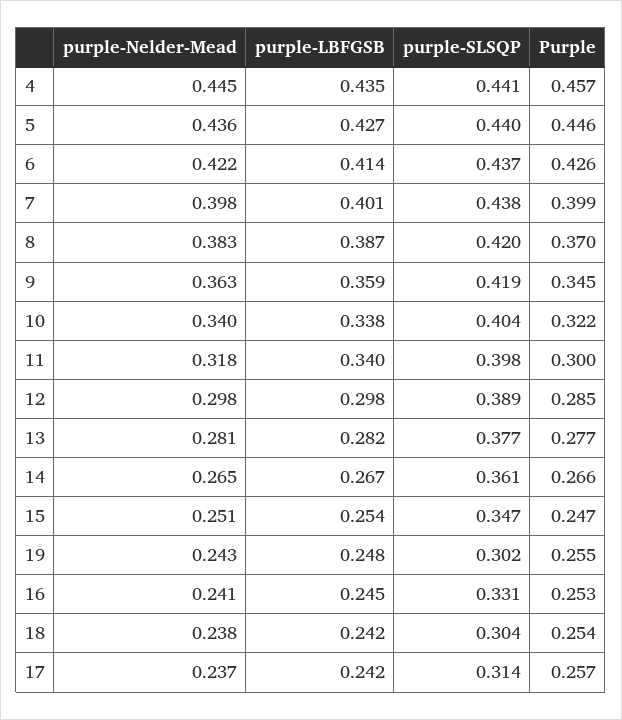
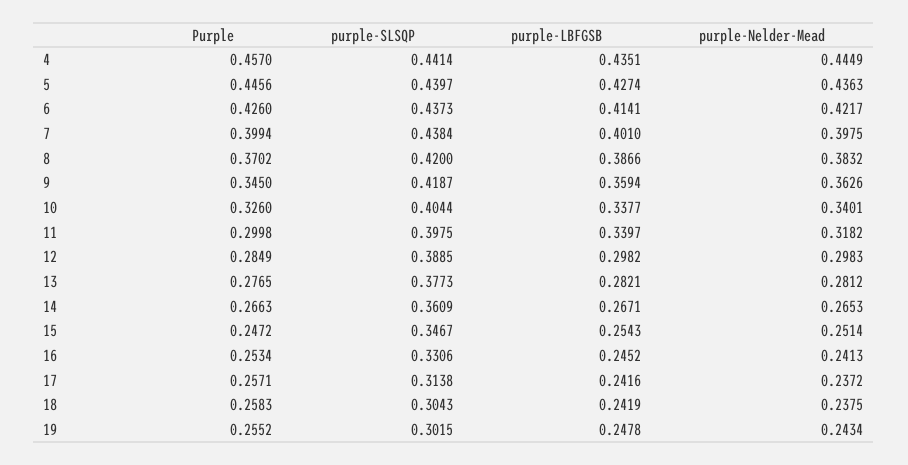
Purple, 10: 0.322 -> 0.326
Purple, 18: 0.254 -> 0.2583

